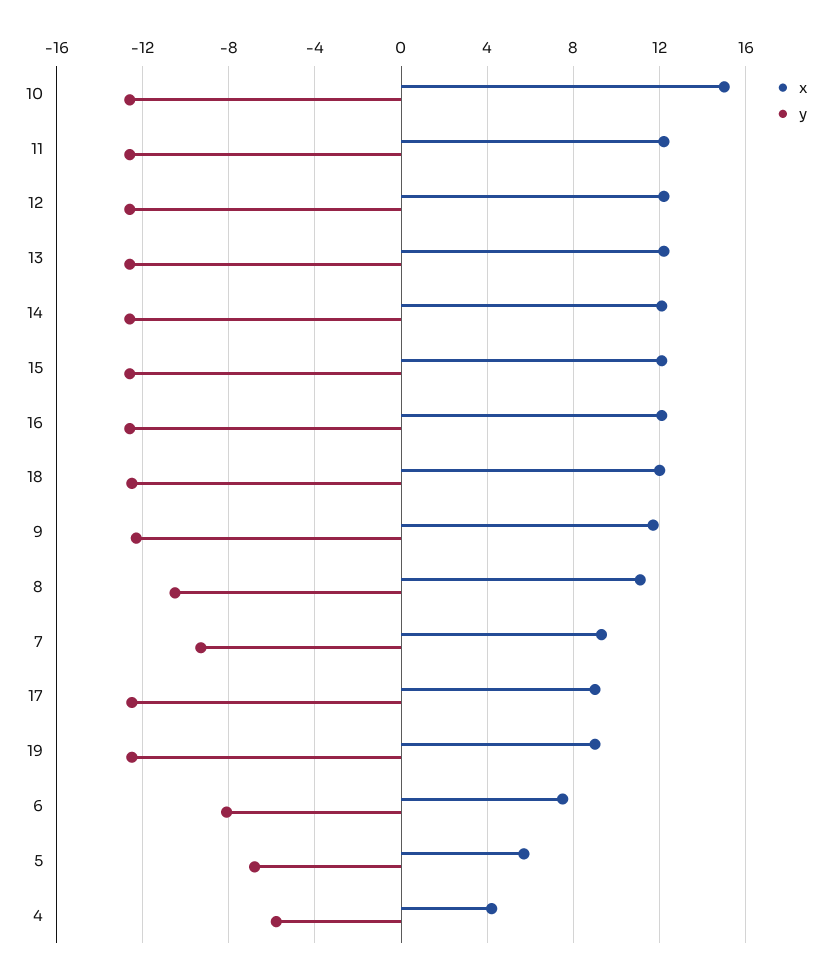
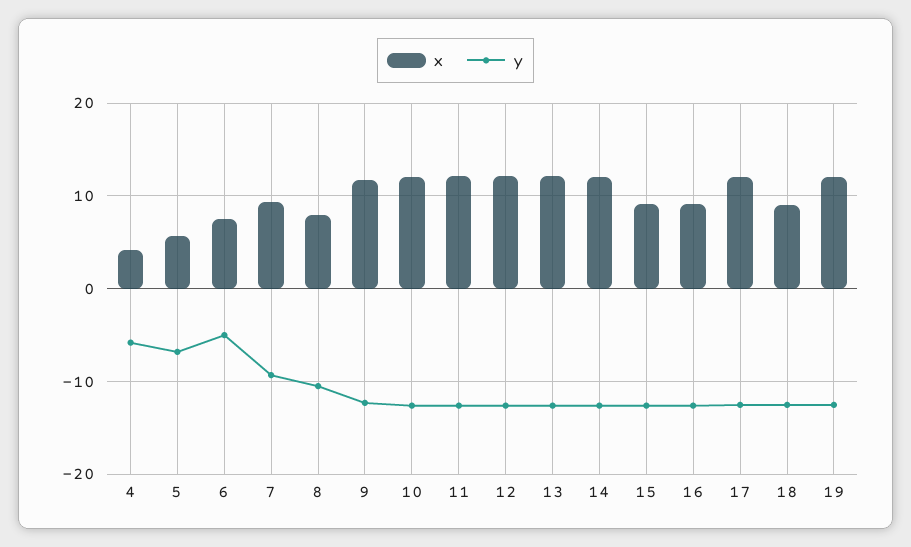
x, 10: 15 -> 12
x, 15: 12 -> 9
x, 16: 12 -> 9
x, 18: 12 -> 9
x, 8: 11 -> 8
x, 17: 9 -> 12
x, 19: 9 -> 12
y, 6: -8 -> -5

